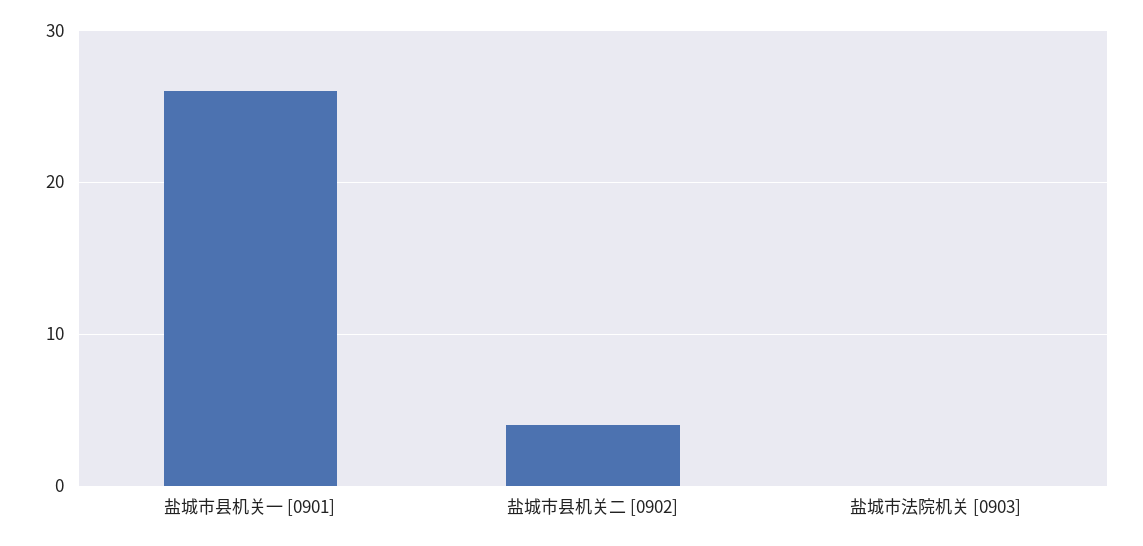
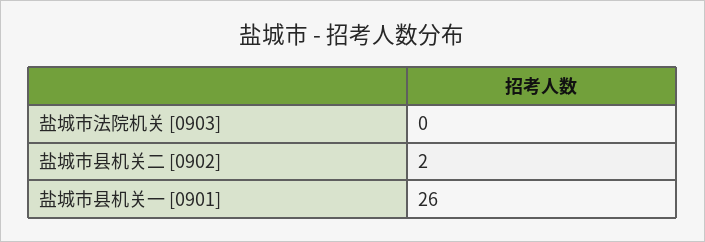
盐城市县机关二 [0902]: 4 -> 2

